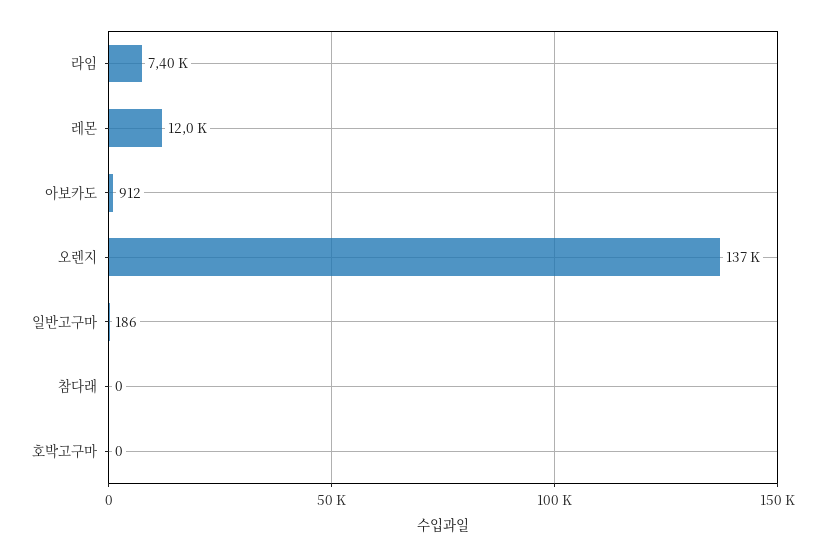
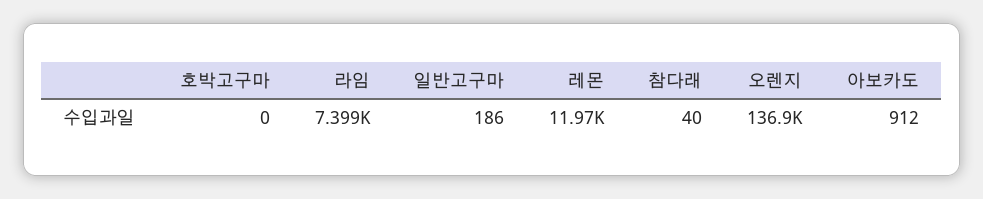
참다래: 0 -> 40

